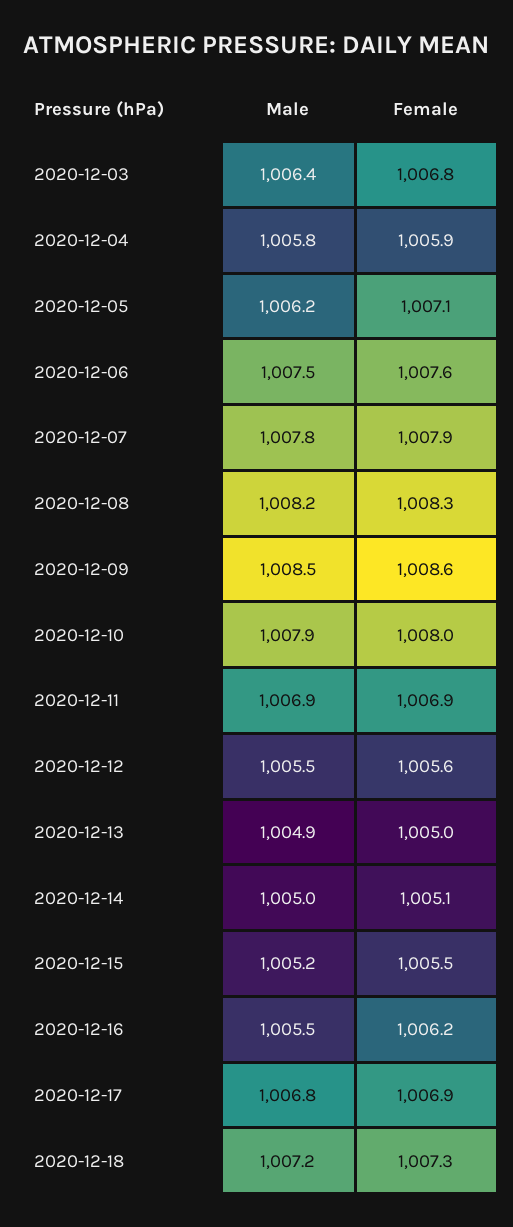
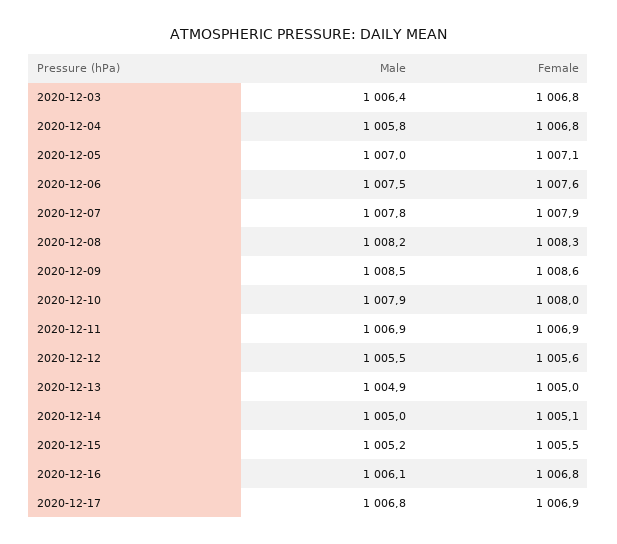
Female, 2020-12-04: 1005.9 -> 1006.8
Male, 2020-12-05: 1006.2 -> 1007
Male, 2020-12-16: 1005.5 -> 1006.1
Female, 2020-12-16: 1006.2 -> 1006.8
Male, 2020-12-18: 1007.2 -> none
Female, 2020-12-18: 1007.3 -> none

